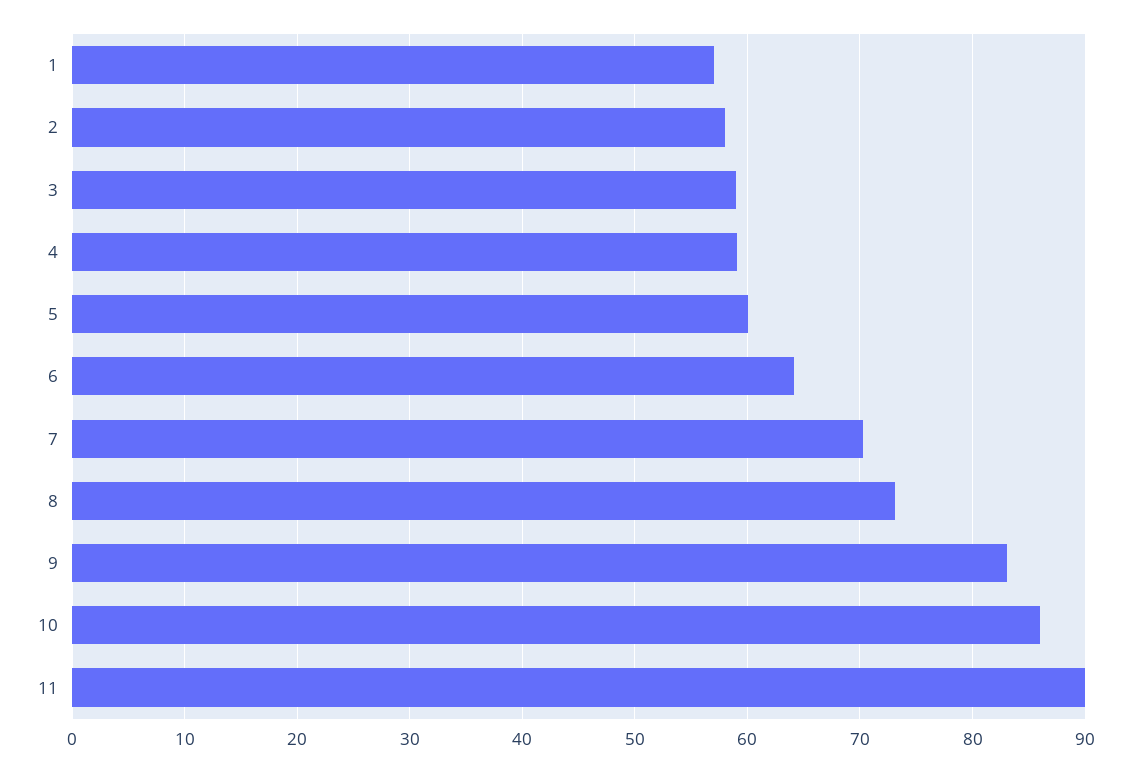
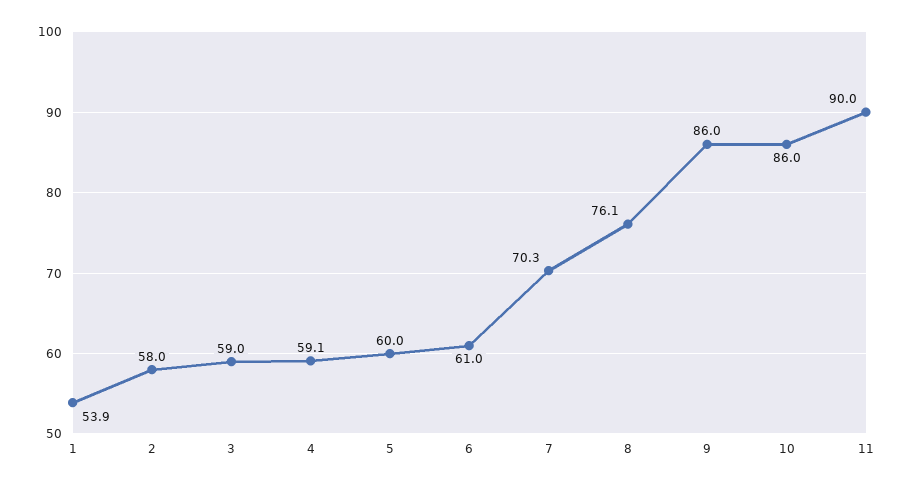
1: 57 -> 53.9
6: 64 -> 61
8: 73 -> 76.1
9: 83 -> 86

